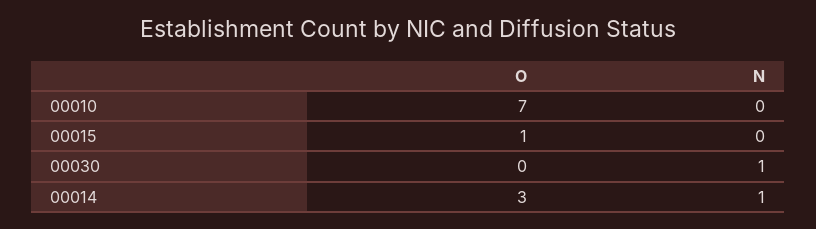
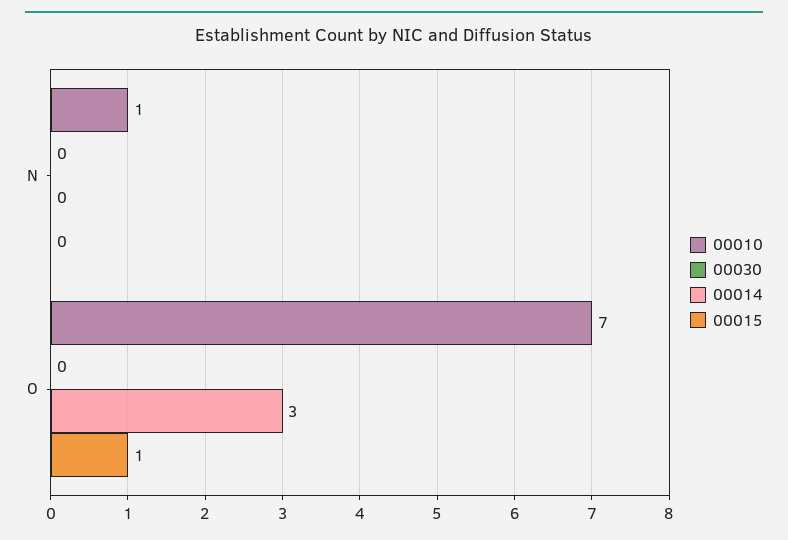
00010, N: 0 -> 1
00030, N: 1 -> 0
00014, N: 1 -> 0

